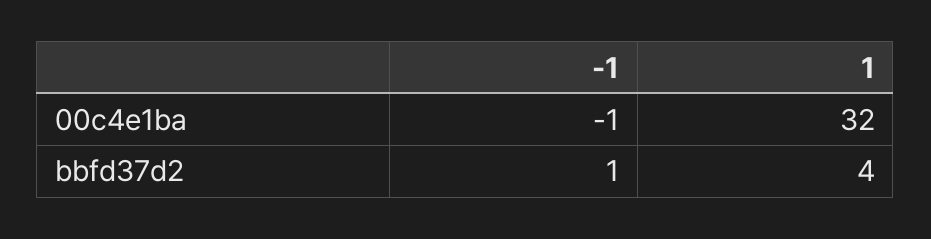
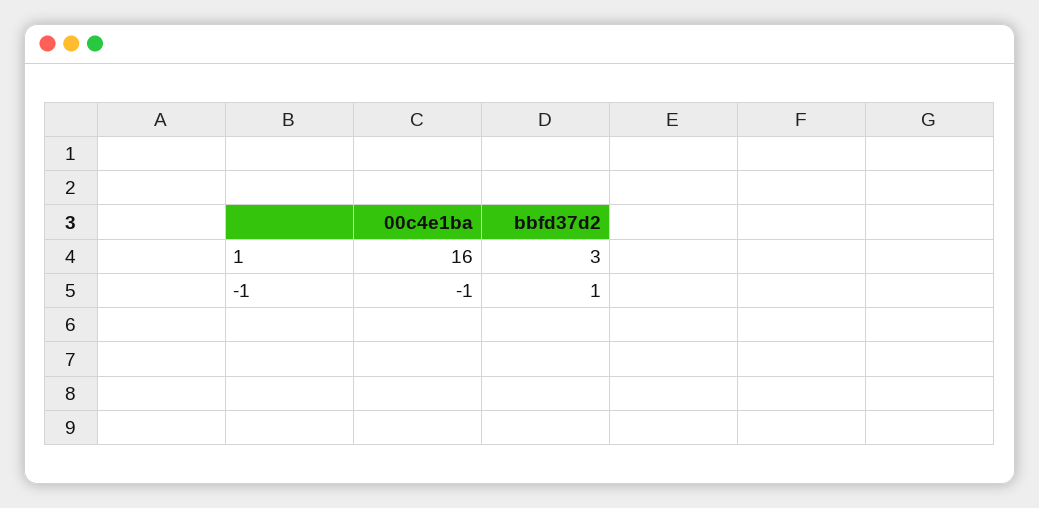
1, 00c4e1ba: 32 -> 16
1, bbfd37d2: 4 -> 3

